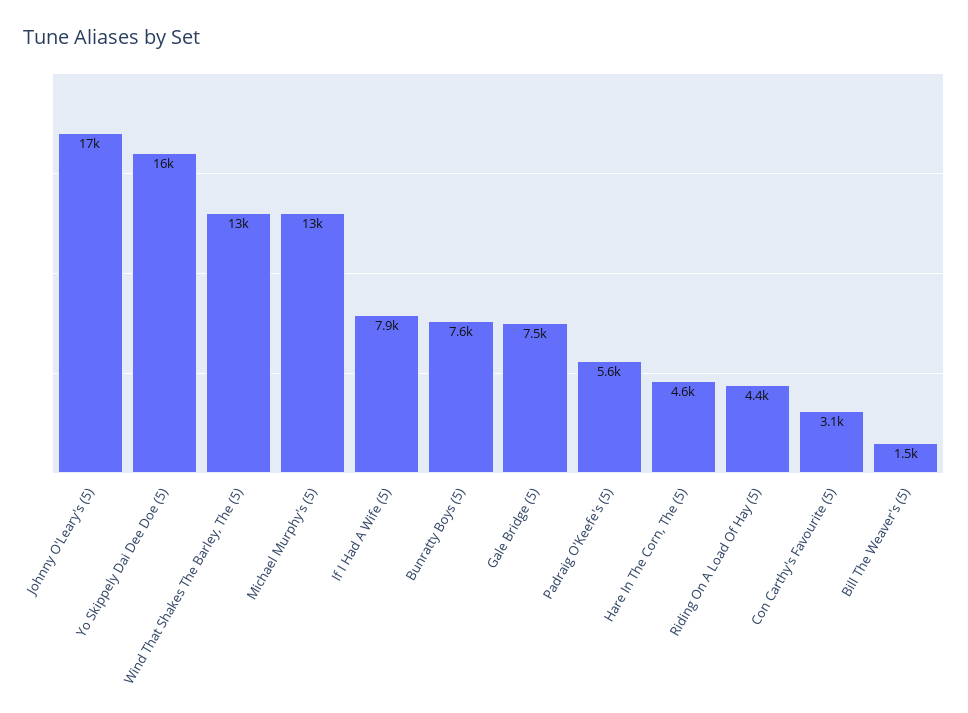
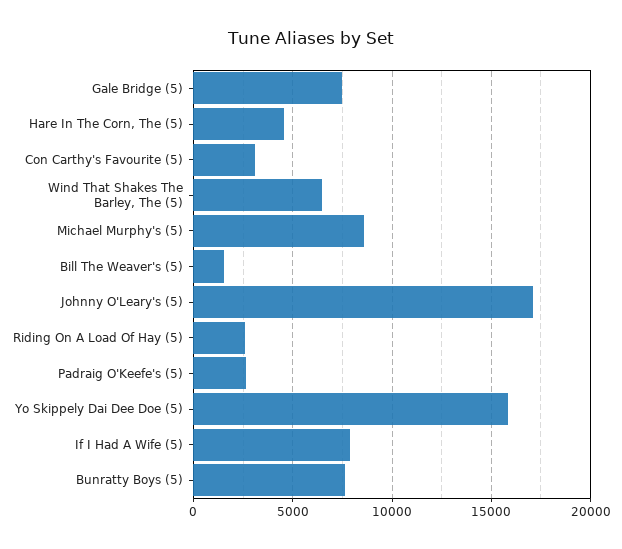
Wind That Shakes The Barley, The (5): 13000 -> 6500
Michael Murphy's (5): 13000 -> 8500
Padraig O'Keefe's (5): 5600 -> 2500
Riding On A Load Of Hay (5): 4400 -> 2500

